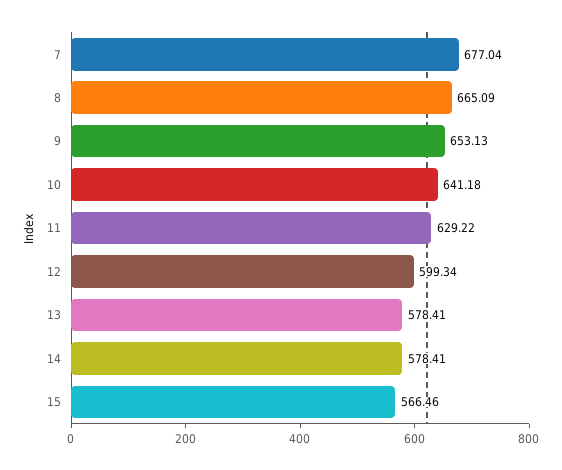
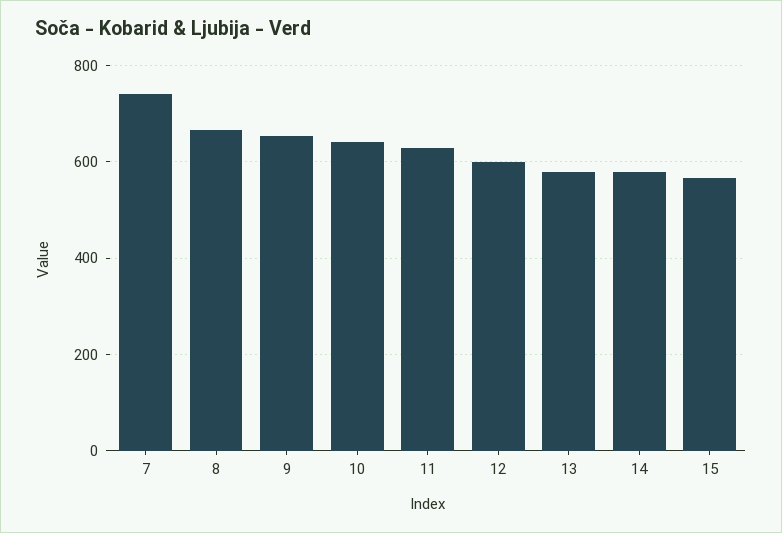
7: 677.04 -> 740

